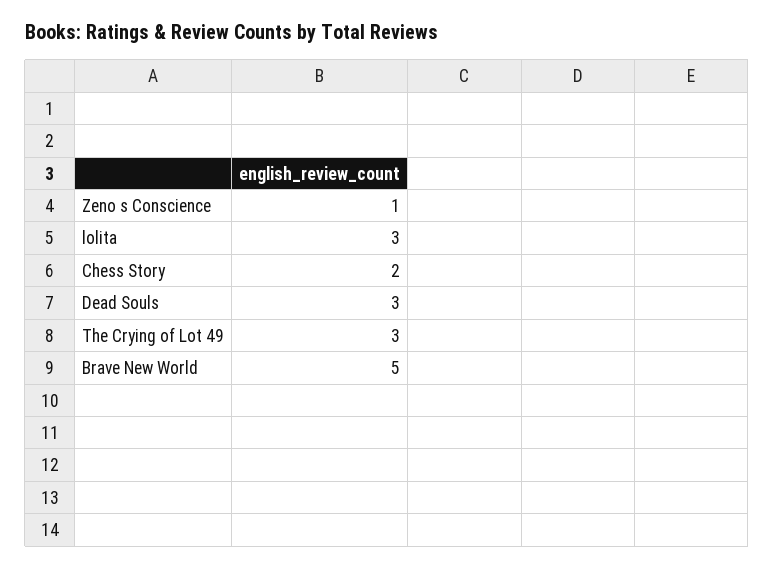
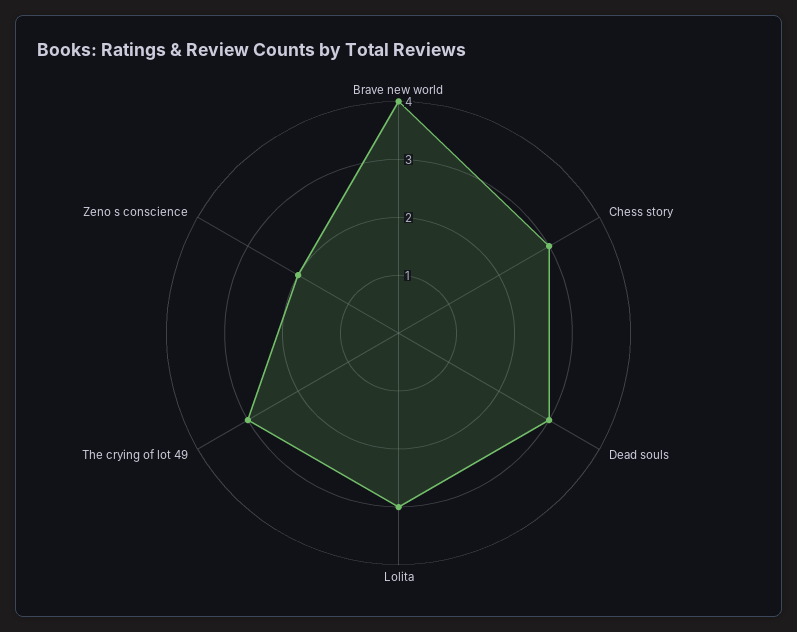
Zeno s Conscience: 1 -> 2
Chess Story: 2 -> 3
Brave New World: 5 -> 4

